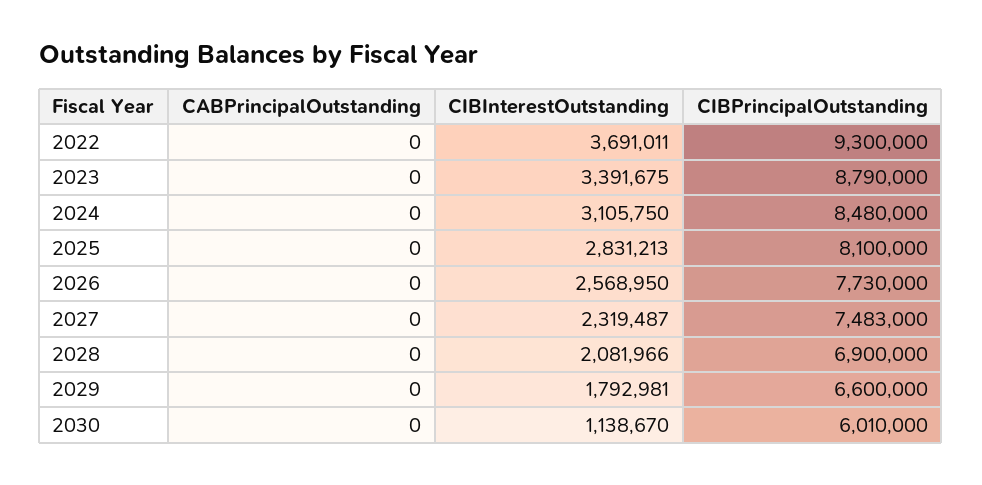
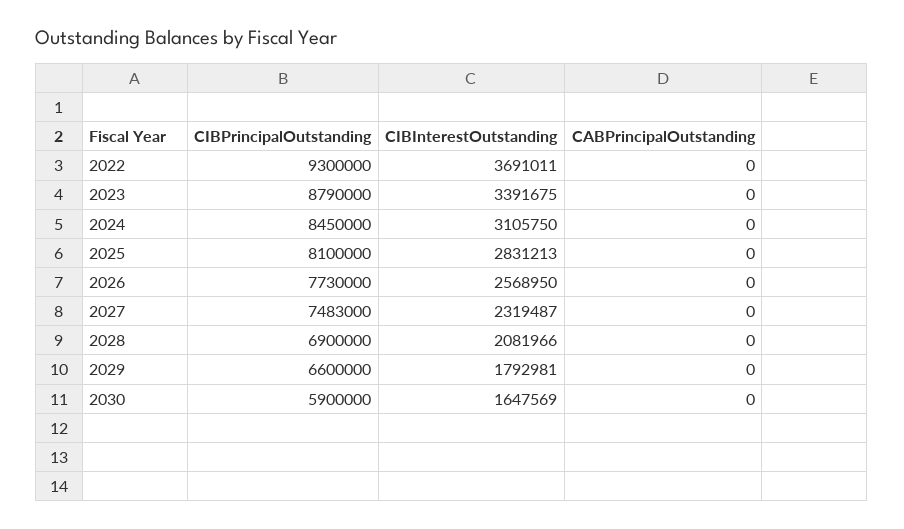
CIBPrincipalOutstanding, 2024: 8480000 -> 8450000
CIBInterestOutstanding, 2030: 1138670 -> 1647569
CIBPrincipalOutstanding, 2030: 6010000 -> 5900000

